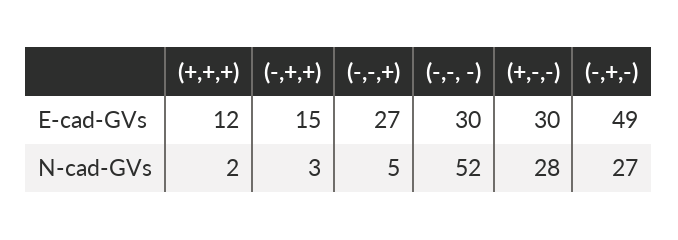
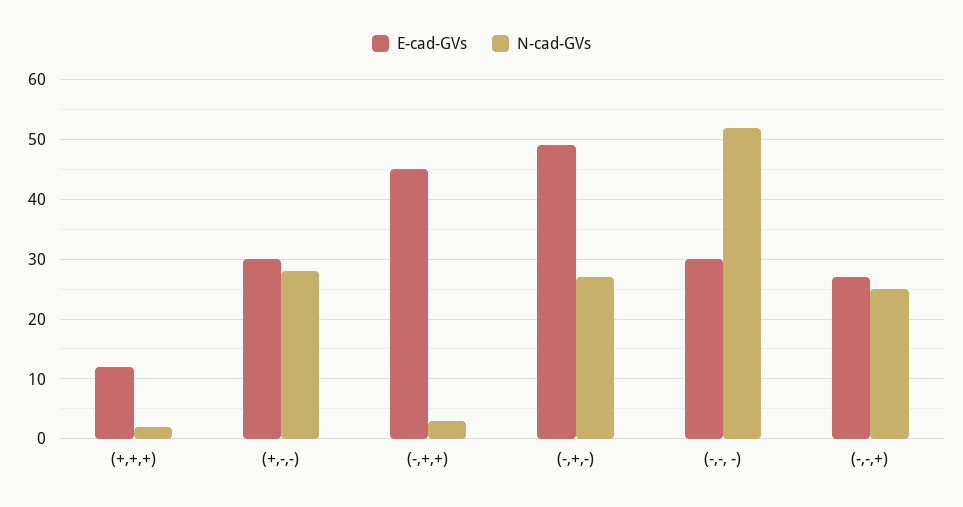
E-cad-GVs, (-,+,+): 15 -> 45
N-cad-GVs, (-,-,+): 5 -> 25

